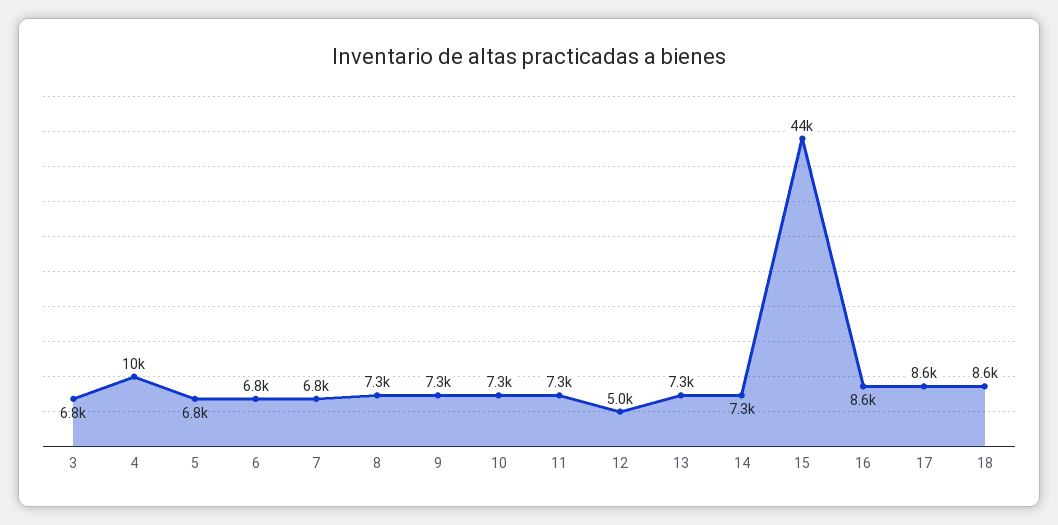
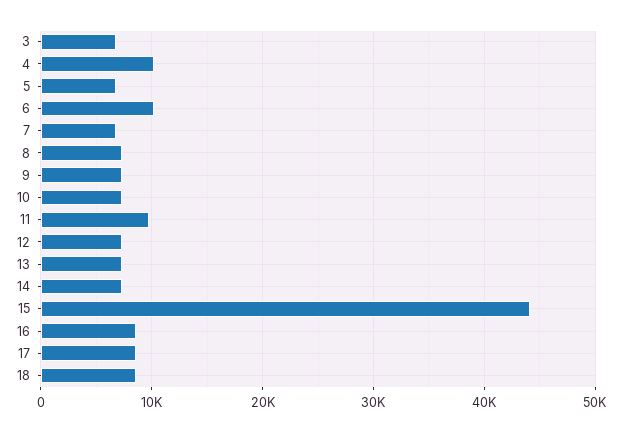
6: 6800 -> 10000
11: 7300 -> 10000
12: 5000 -> 7000

